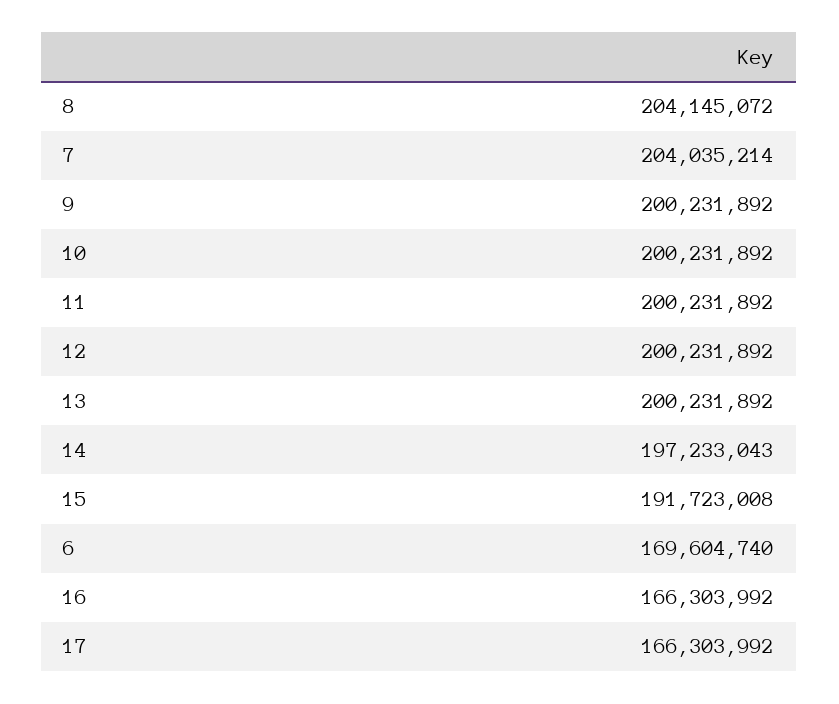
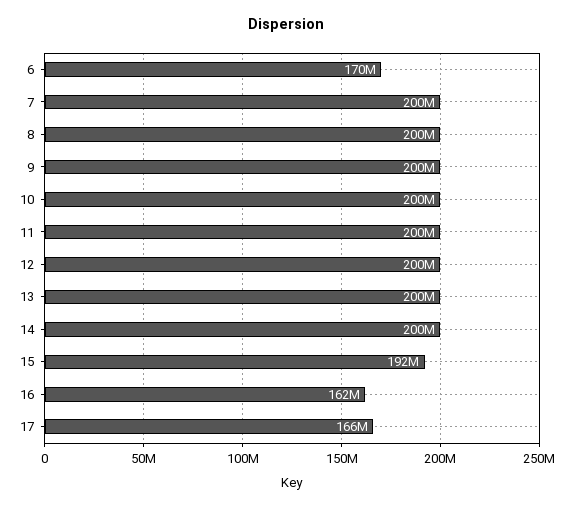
8: 204145072 -> 200000000
7: 204035214 -> 200000000
14: 197233043 -> 200000000
16: 166303992 -> 162000000

